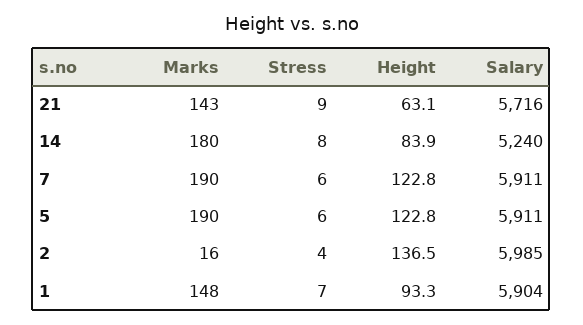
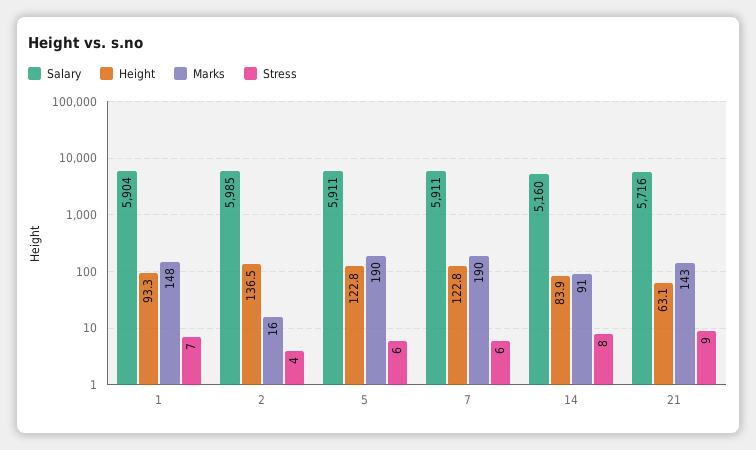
Marks, 14: 180 -> 91
Salary, 14: 5240 -> 5160

